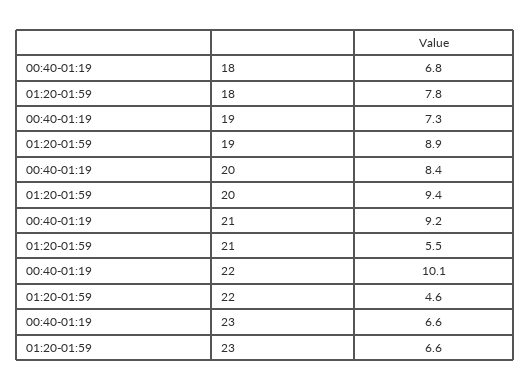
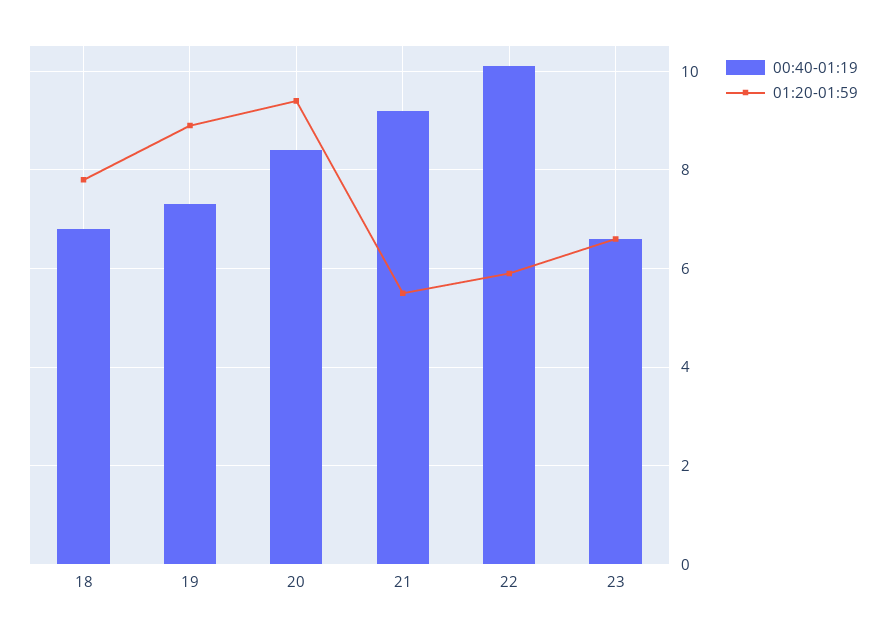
01:20-01:59, 22: 4.6 -> 6

